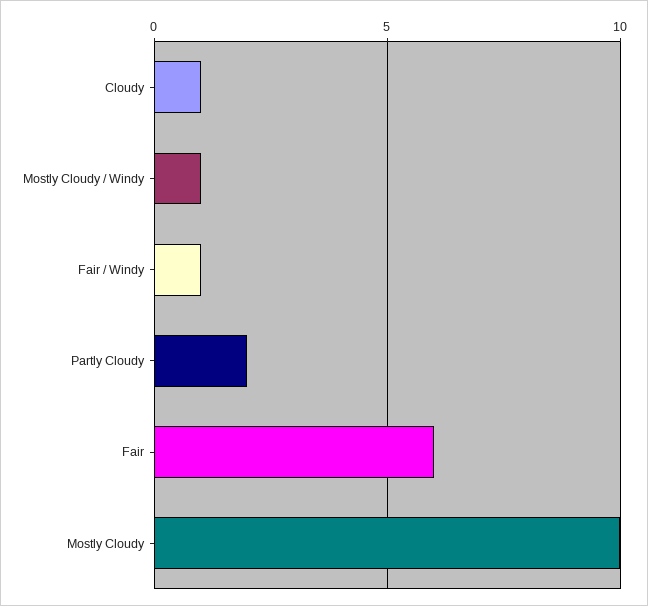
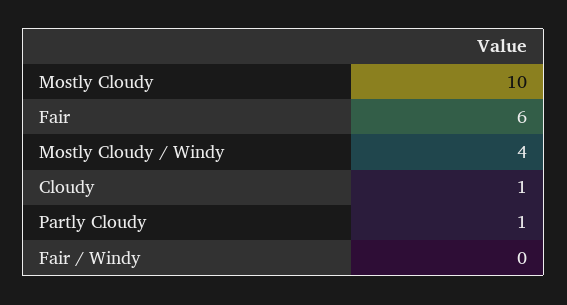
Mostly Cloudy / Windy: 1 -> 4
Fair / Windy: 1 -> 0
Partly Cloudy: 2 -> 1

